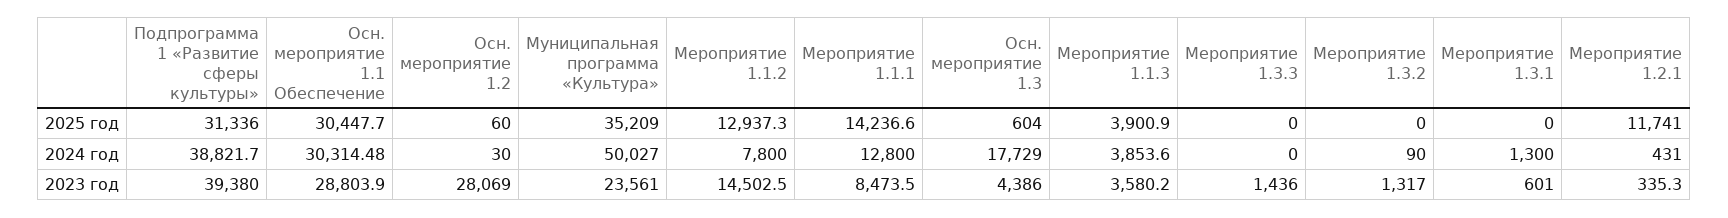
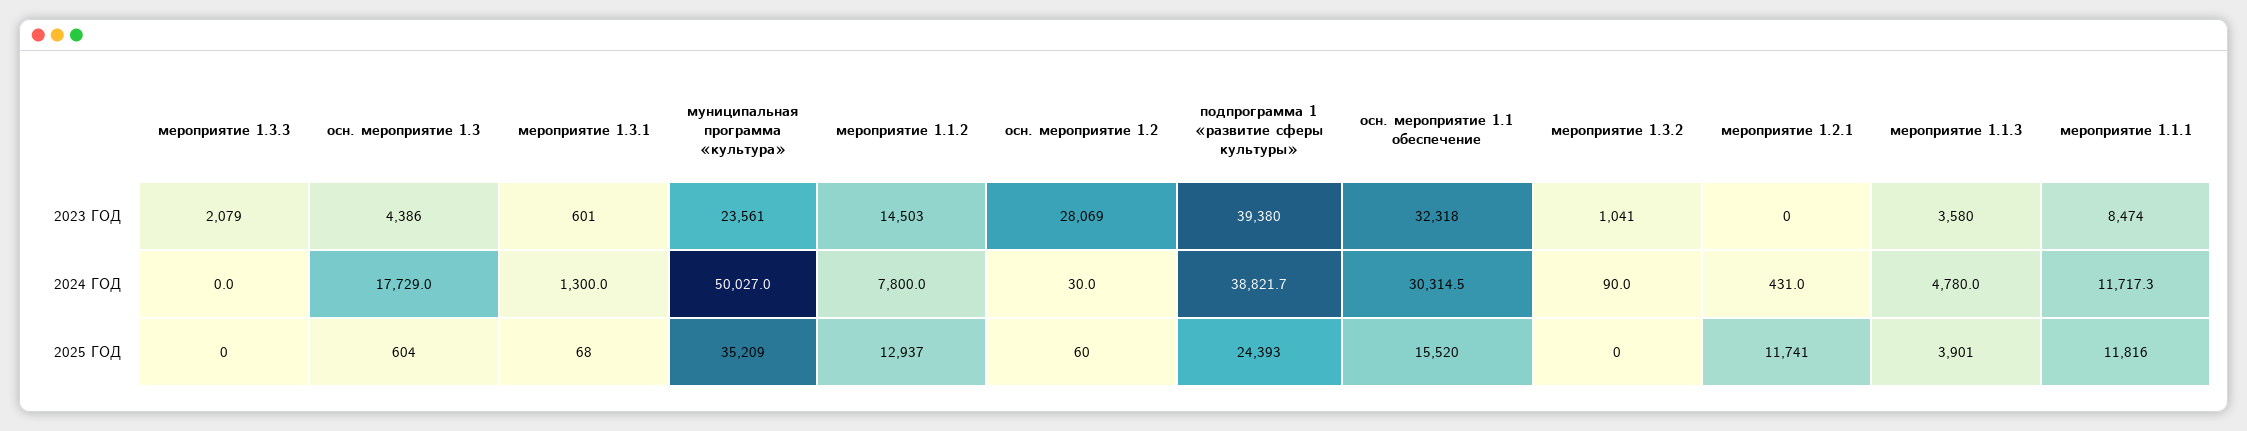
Подпрограмма 1 «Развитие сферы культуры», 2025 год: 31336 -> 24393
Осн. мероприятие 1.1 Обеспечение, 2025 год: 30447.7 -> 15520
Мероприятие 1.1.1, 2025 год: 14236.6 -> 11816
Мероприятие 1.3.1, 2025 год: 0 -> 68
Мероприятие 1.1.1, 2024 год: 12800 -> 11717.3
Мероприятие 1.1.3, 2024 год: 3853.6 -> 4780
Осн. мероприятие 1.1 Обеспечение, 2023 год: 28803.9 -> 32318
Мероприятие 1.3.3, 2023 год: 1436 -> 2079
Мероприятие 1.3.2, 2023 год: 1317 -> 1041
Мероприятие 1.2.1, 2023 год: 335.3 -> 0

